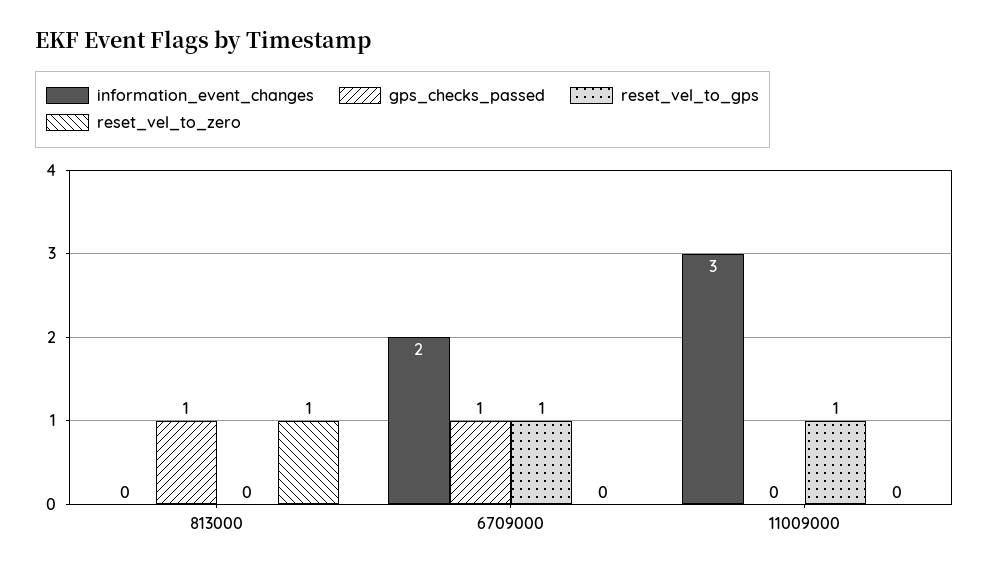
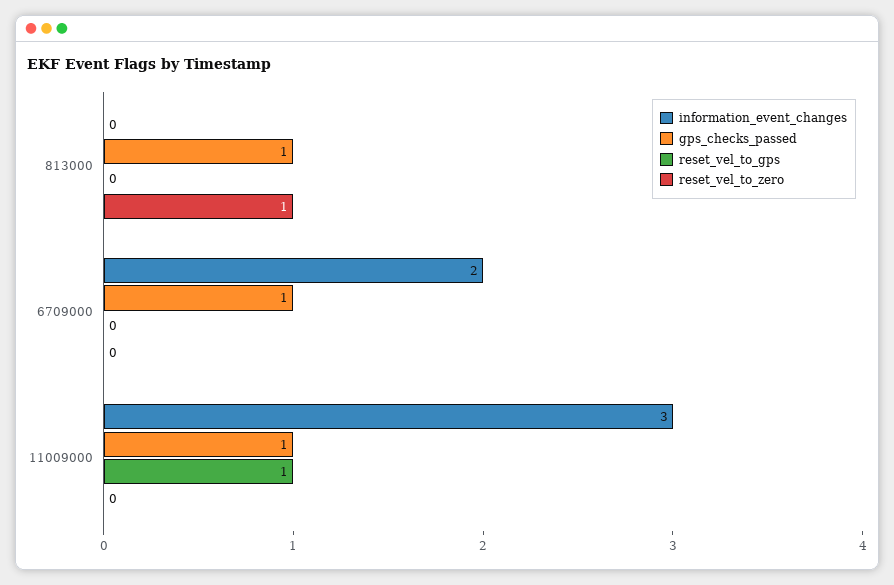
reset_vel_to_gps, 6709000: 1 -> 0
gps_checks_passed, 11009000: 0 -> 1

